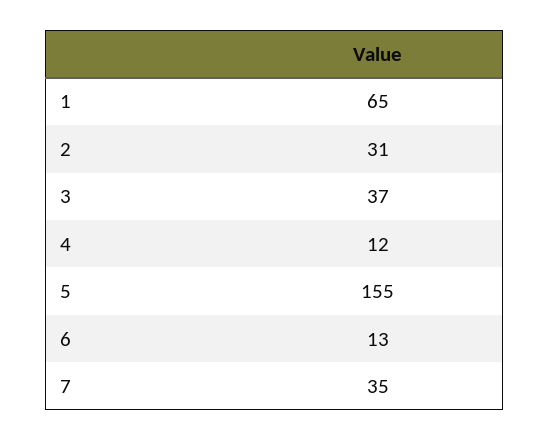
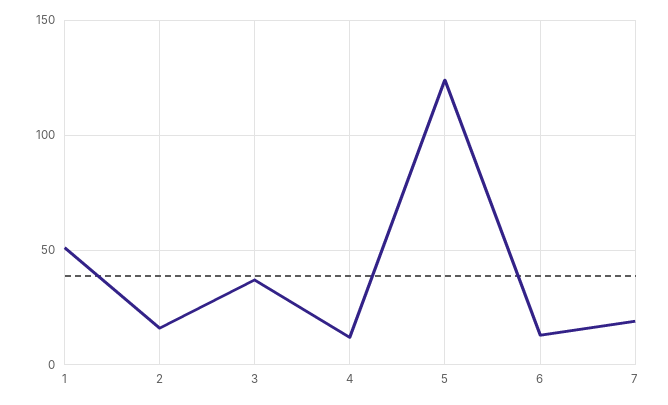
1: 65 -> 50
2: 31 -> 15
5: 155 -> 125
7: 35 -> 20

